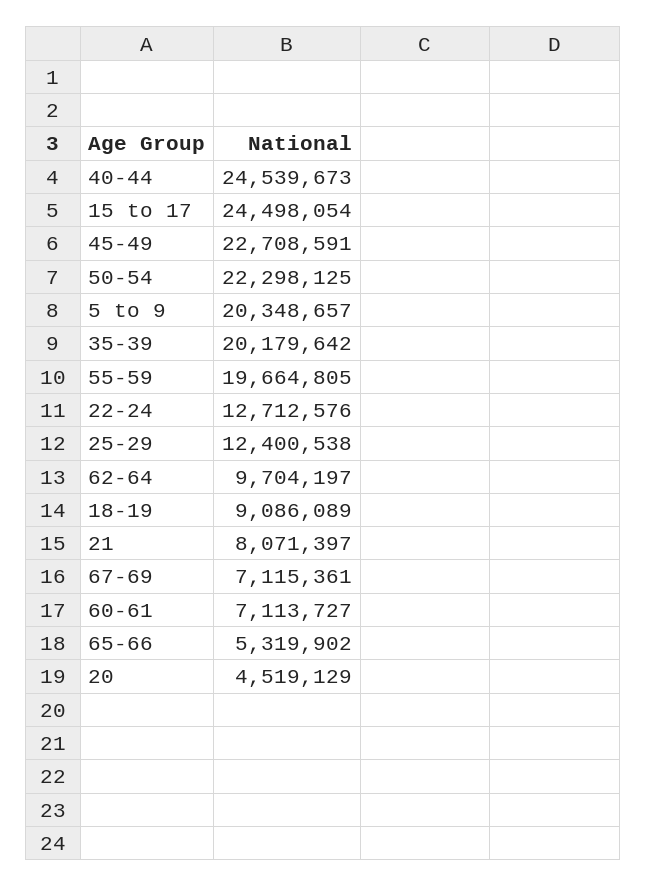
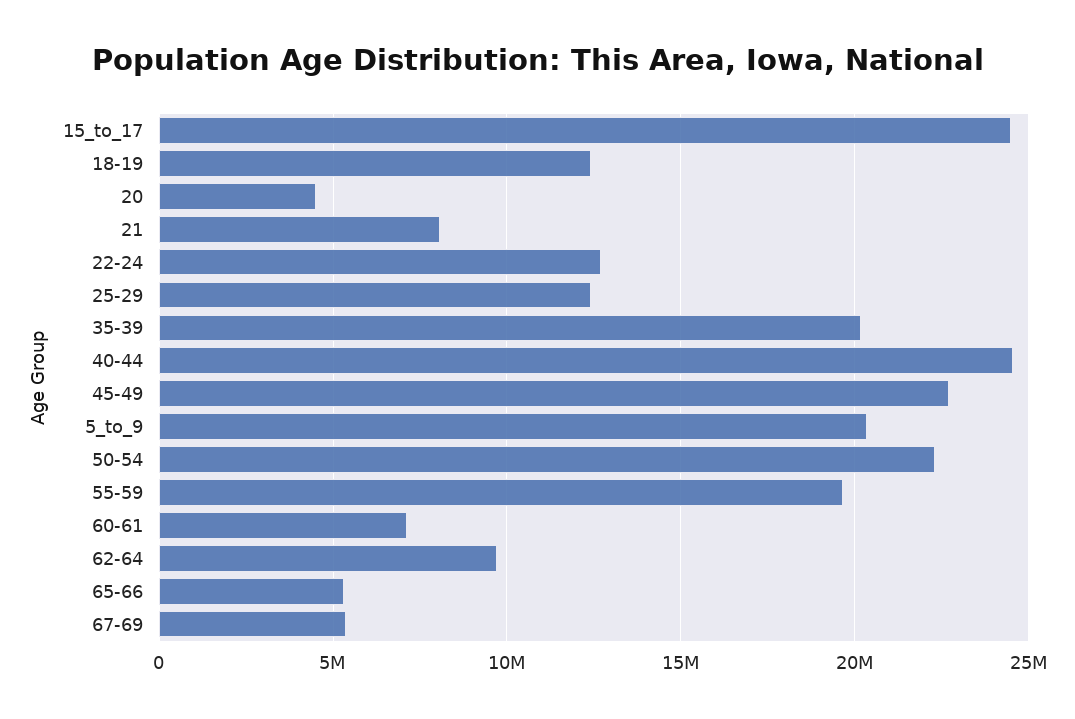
18-19: 9086089 -> 12500000
67-69: 7115361 -> 5500000

